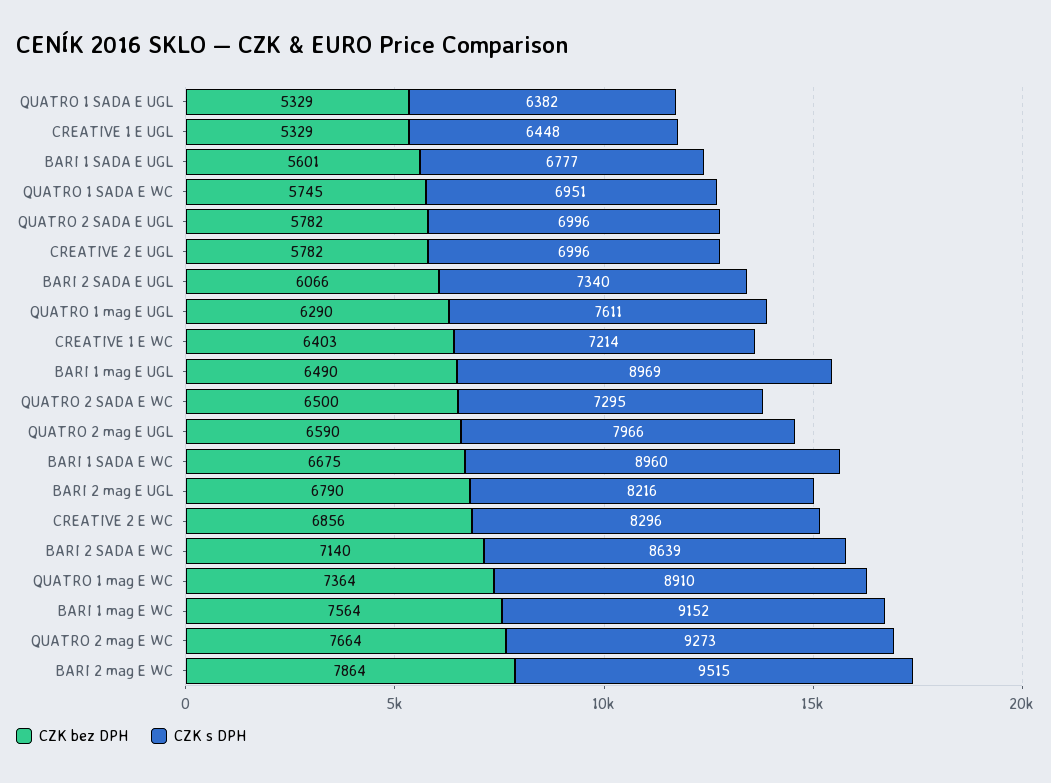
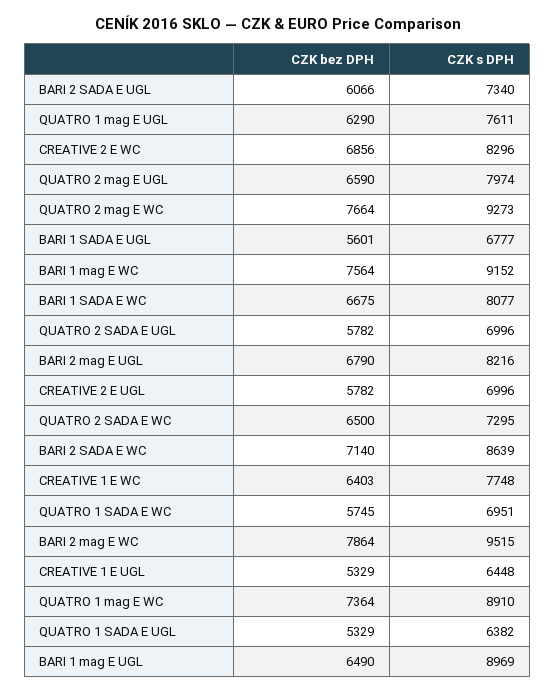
CZK s DPH, CREATIVE 1 E WC: 7214 -> 7748
CZK s DPH, QUATRO 2 mag E UGL: 7966 -> 7974
CZK s DPH, BARI 1 SADA E WC: 8960 -> 8077

